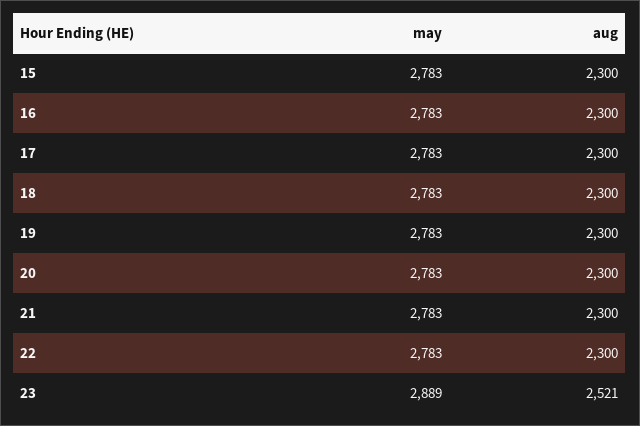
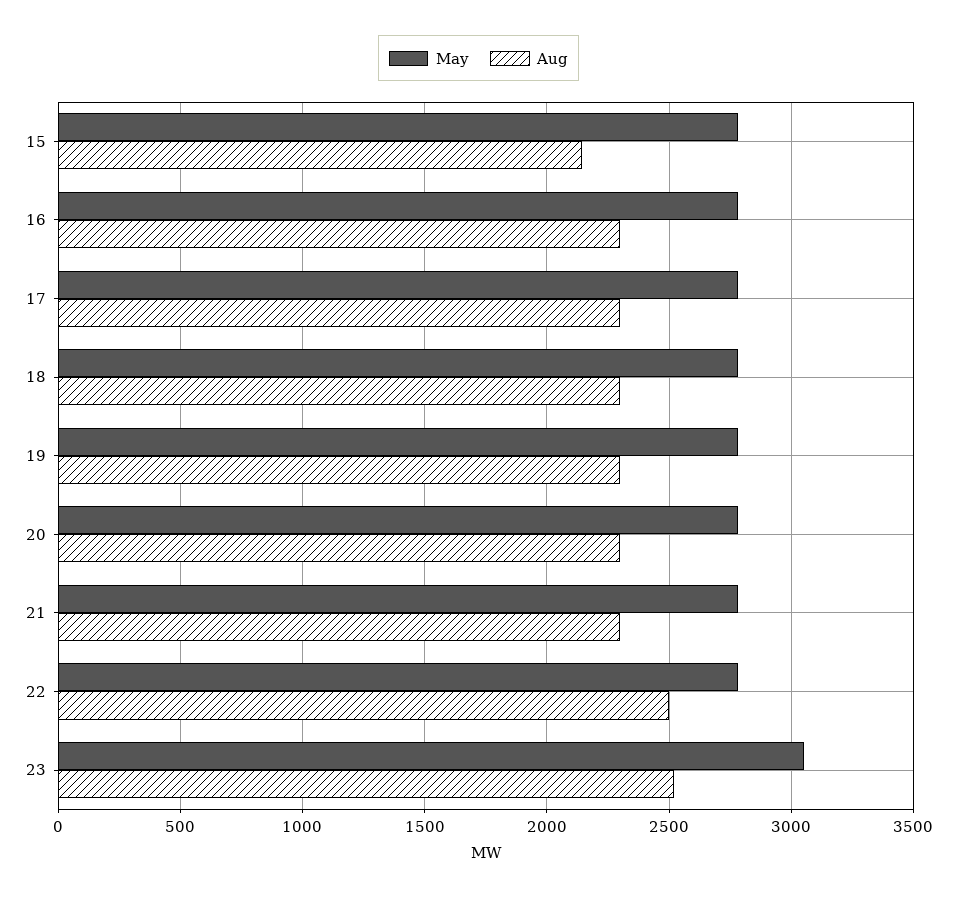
aug, 15: 2300 -> 2150
aug, 22: 2300 -> 2500
may, 23: 2889 -> 3050

